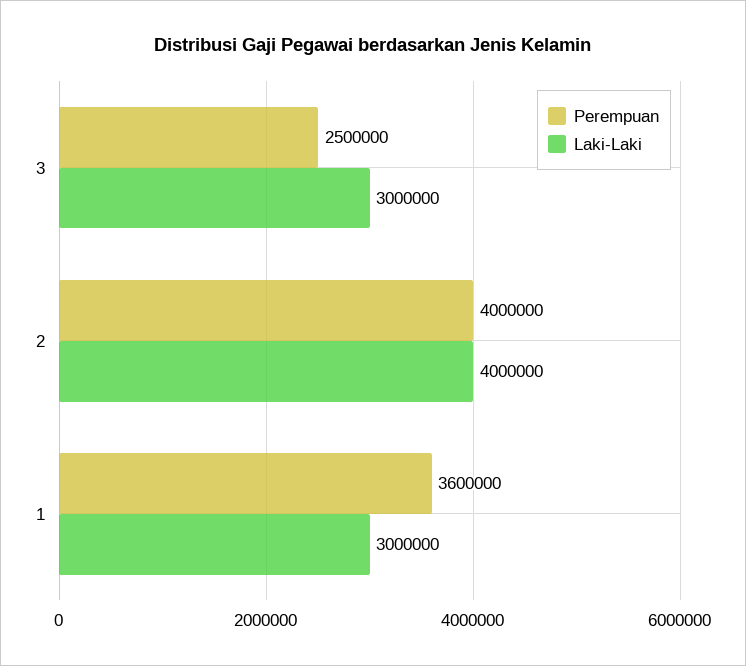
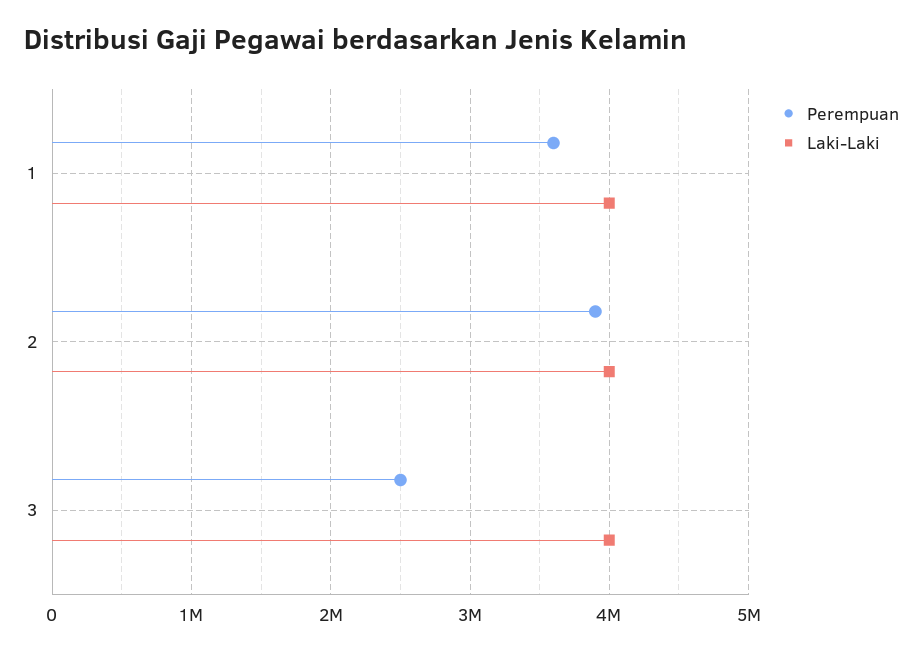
Laki-Laki, 3: 3000000 -> 4000000
Perempuan, 2: 4000000 -> 3900000
Laki-Laki, 1: 3000000 -> 4000000

